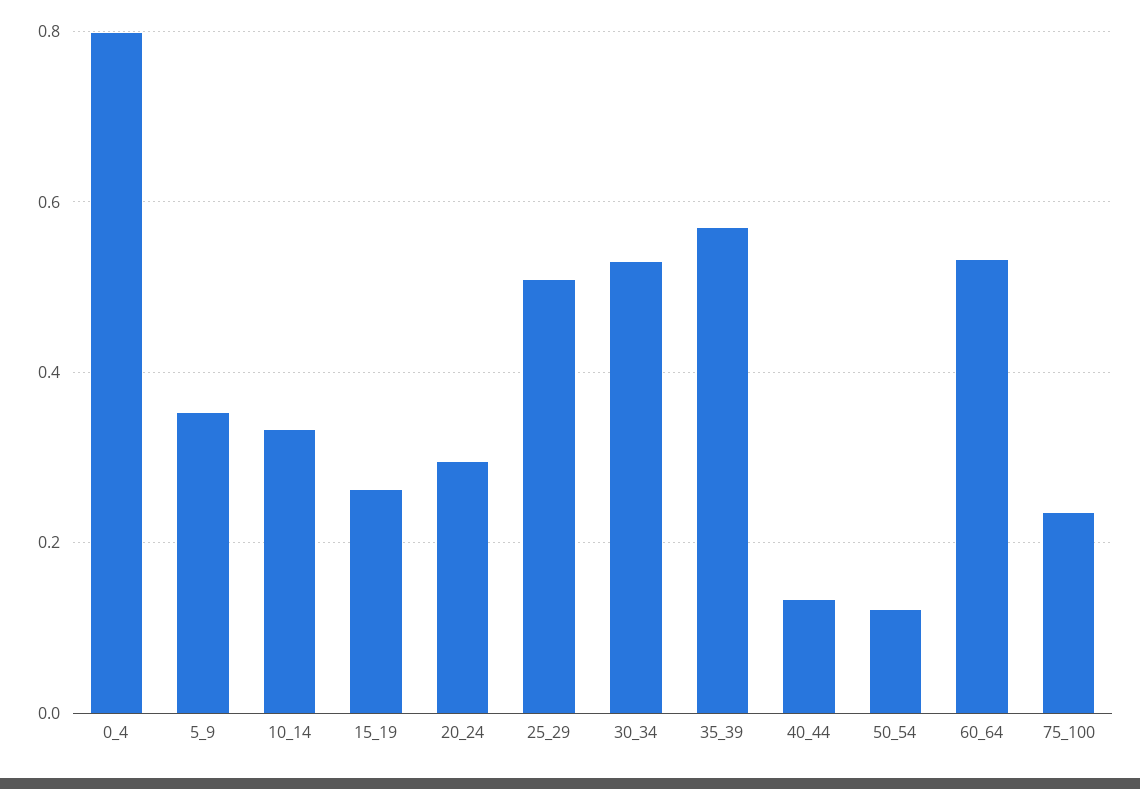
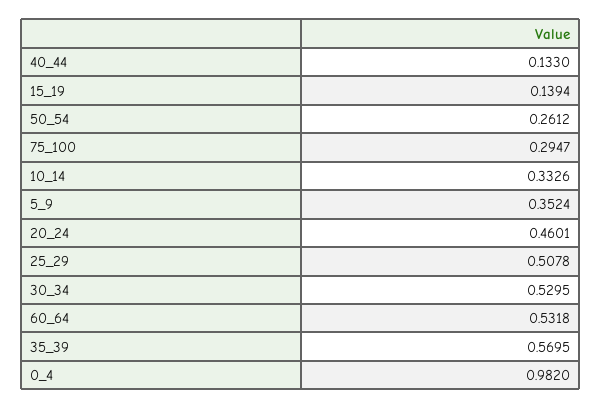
0_4: 0.8 -> 0.982
15_19: 0.26 -> 0.1394
20_24: 0.3 -> 0.4601
50_54: 0.12 -> 0.2612
75_100: 0.24 -> 0.2947

